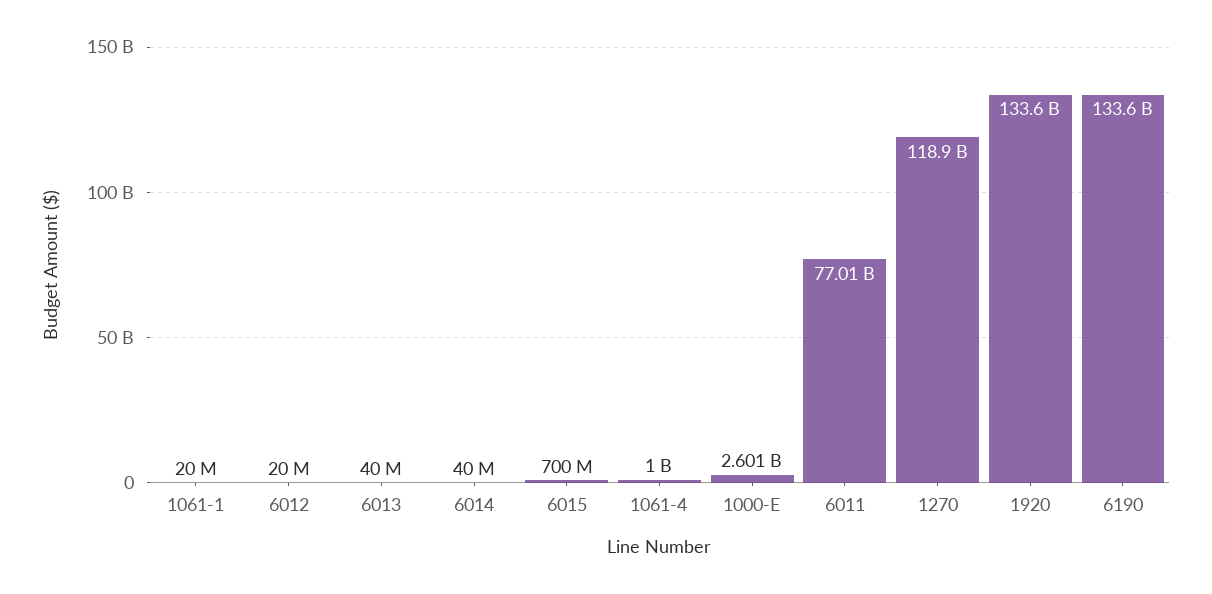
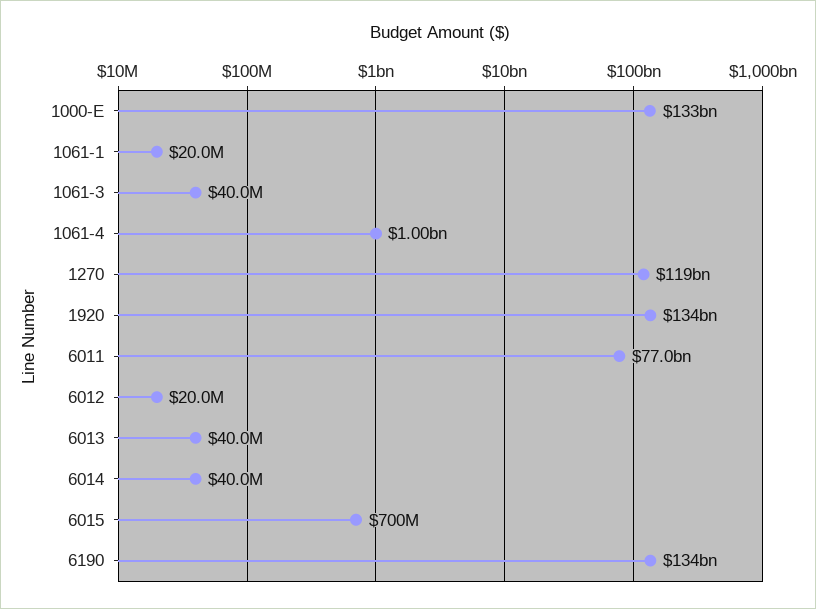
1000-E: 2601000000 -> 133000000000
1061-3: none -> 40000000

